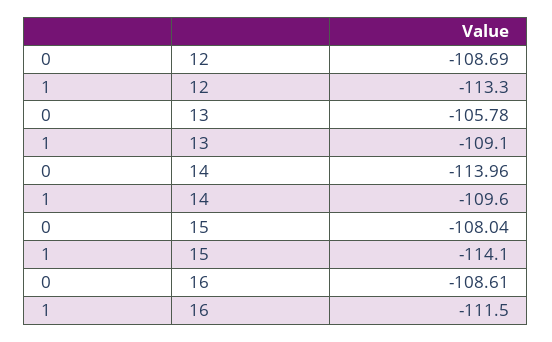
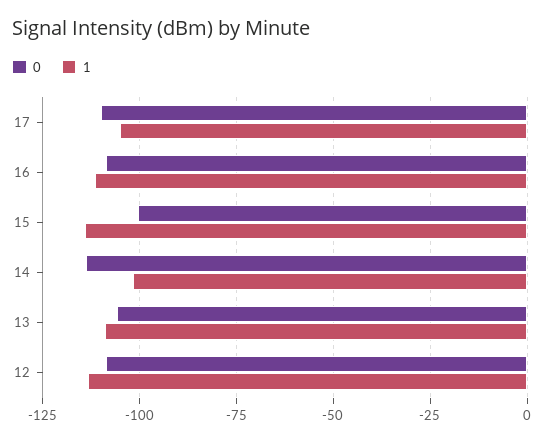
1, 14: -109.6 -> -102.5
0, 15: -108.04 -> -100
0, 17: none -> -110
1, 17: none -> -105

